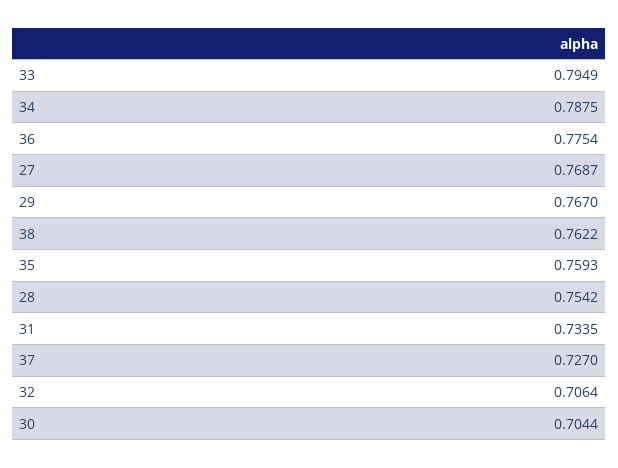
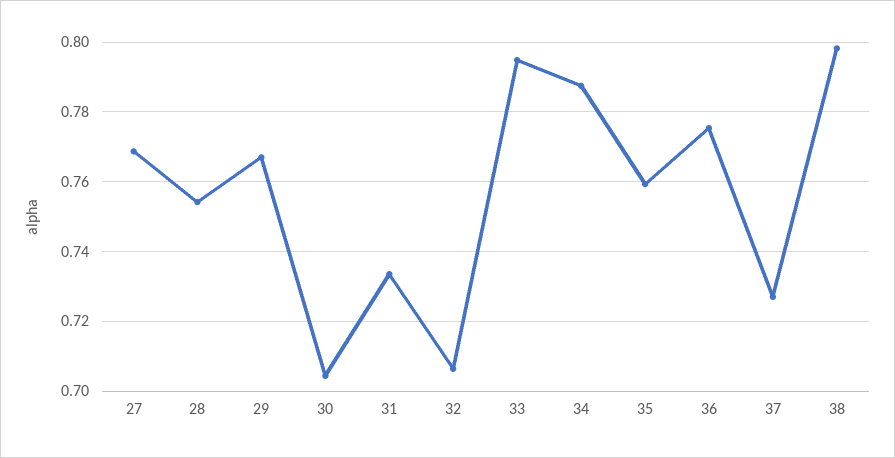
38: 0.7622 -> 0.798

